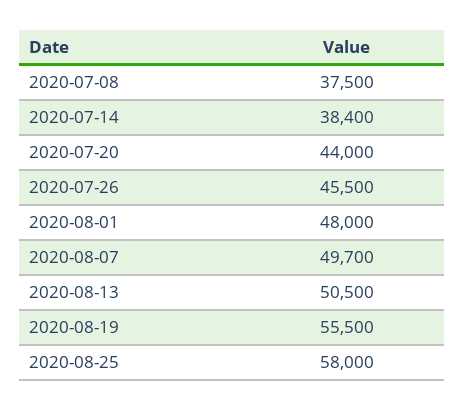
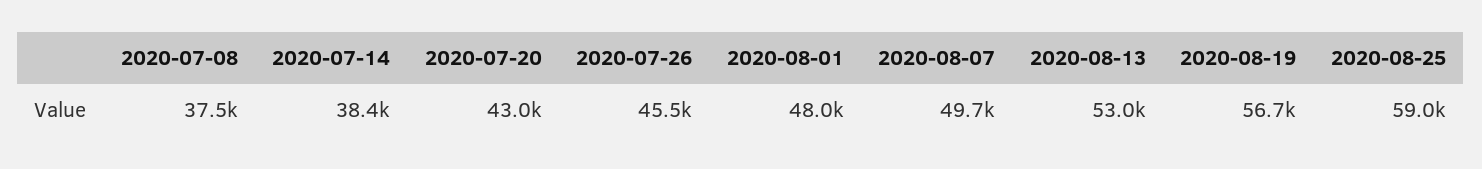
2020-07-20: 44000 -> 43000
2020-08-13: 50500 -> 53000
2020-08-19: 55500 -> 56700
2020-08-25: 58000 -> 59000

